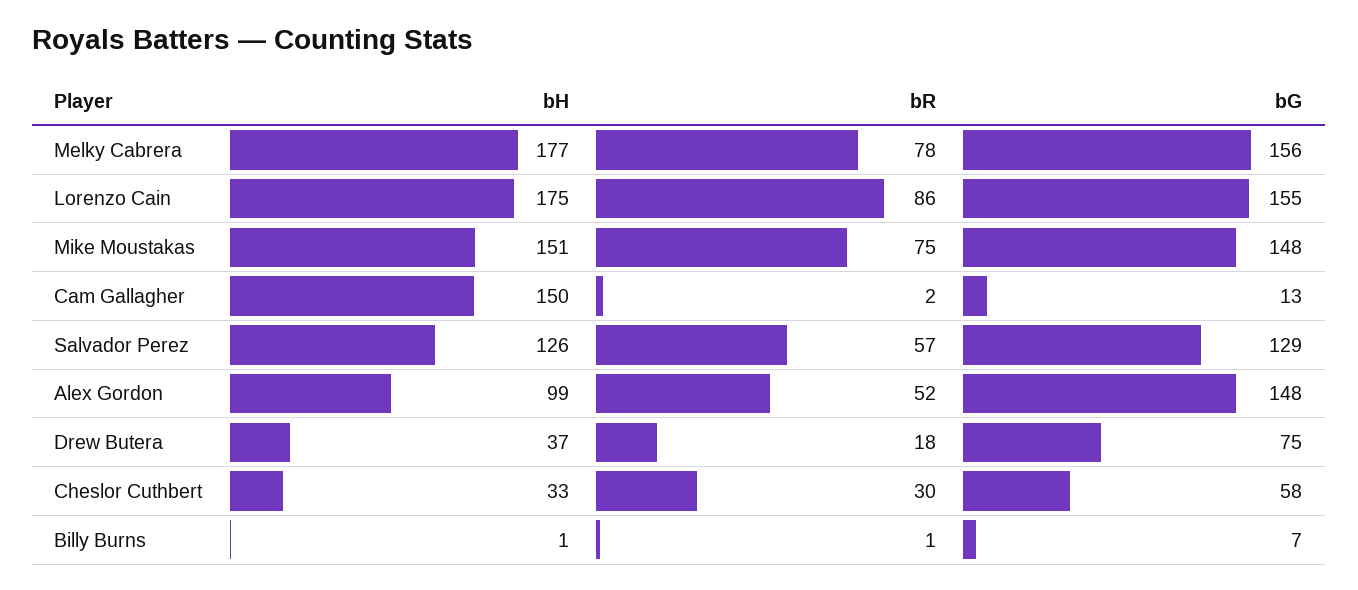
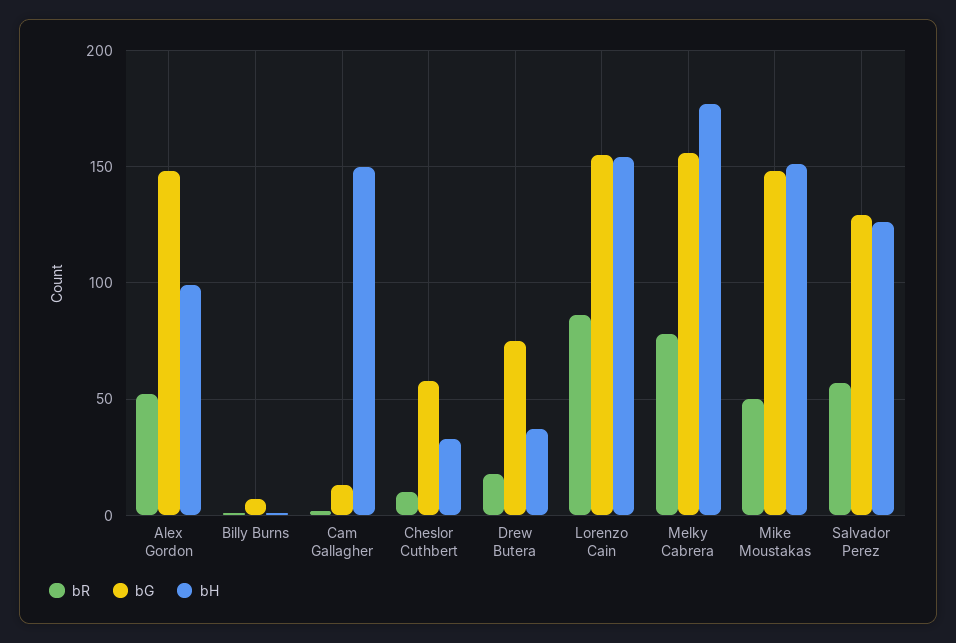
bH, Lorenzo Cain: 175 -> 155
bR, Mike Moustakas: 75 -> 50
bR, Cheslor Cuthbert: 30 -> 10

